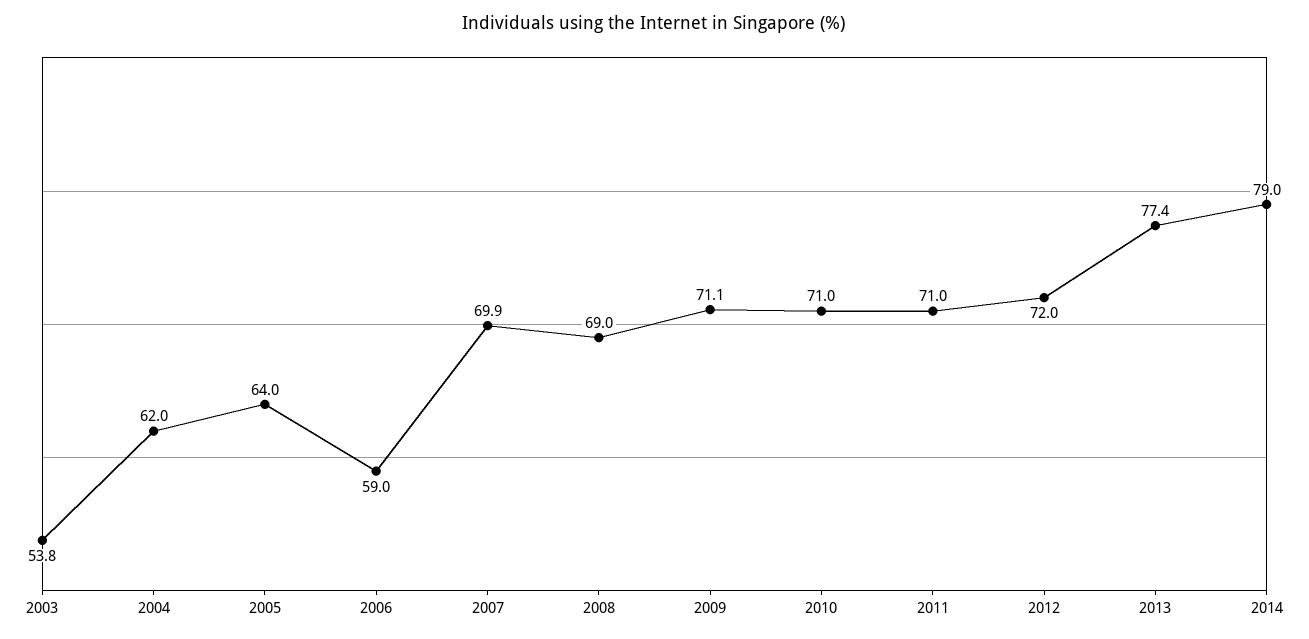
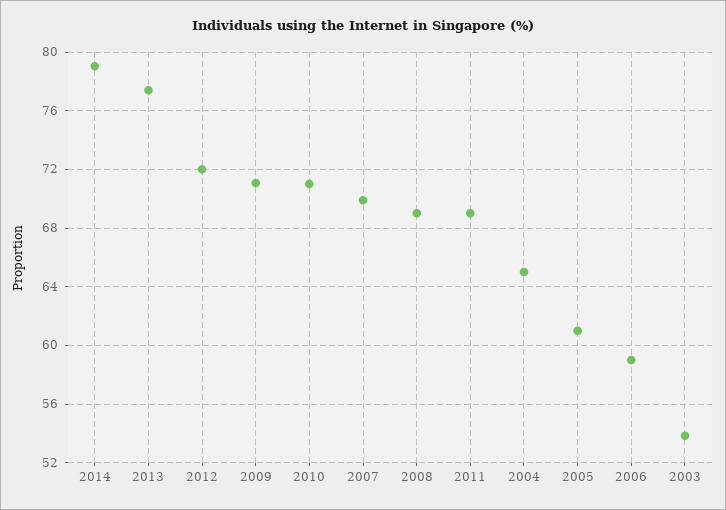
2004: 62 -> 65
2005: 64 -> 61
2011: 71 -> 69

